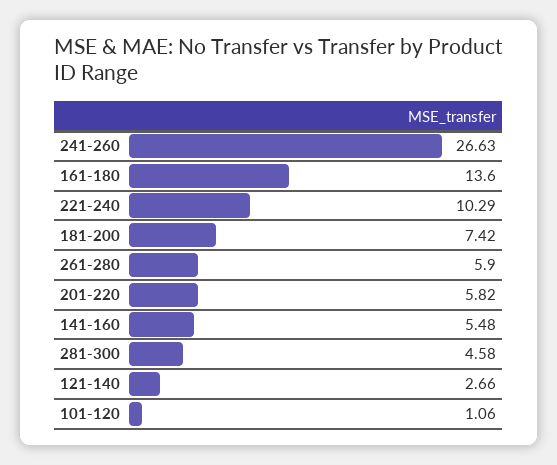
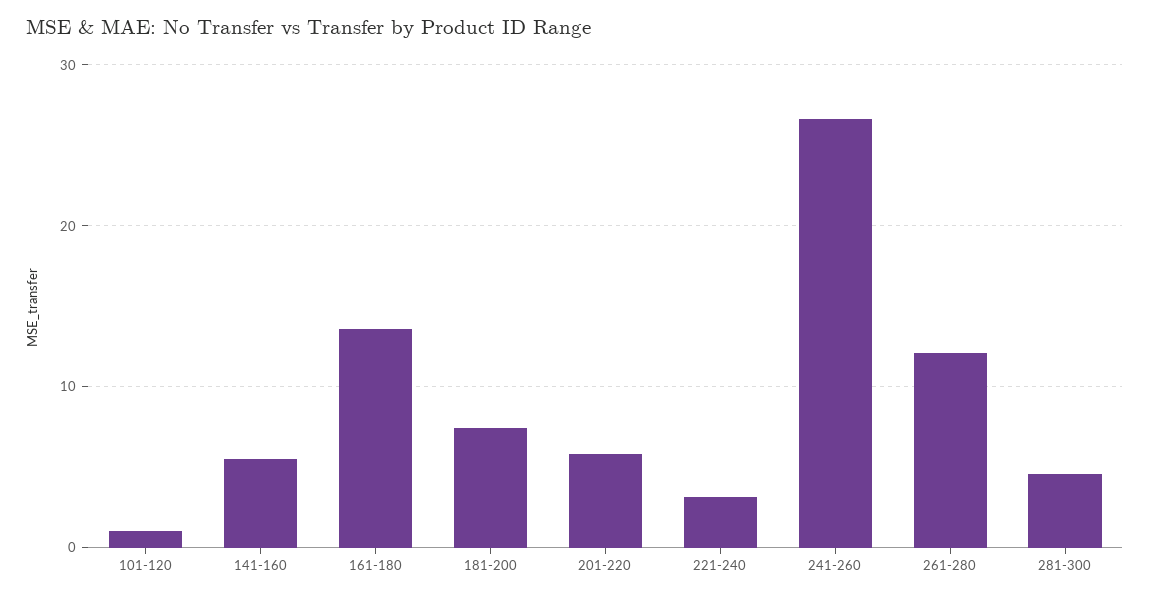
221-240: 10.29 -> 3
261-280: 5.9 -> 12
121-140: 2.66 -> none

